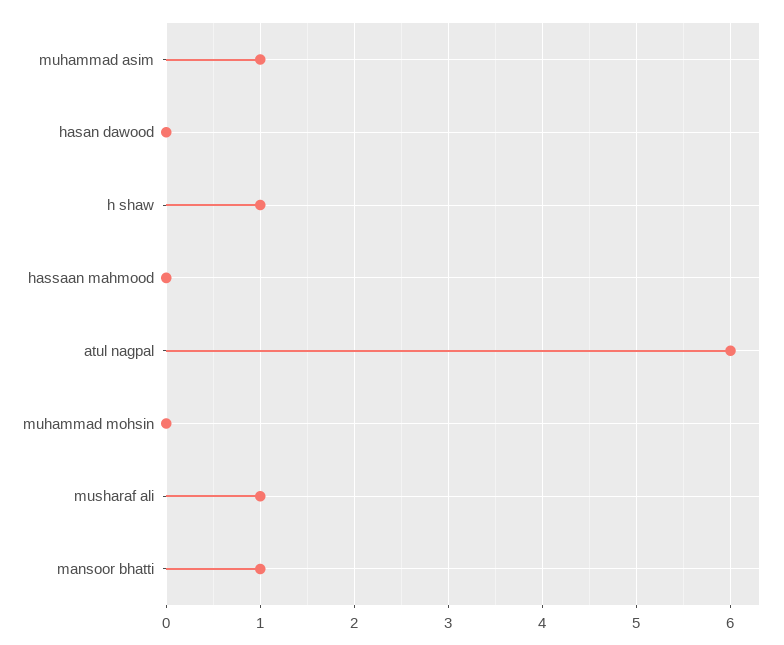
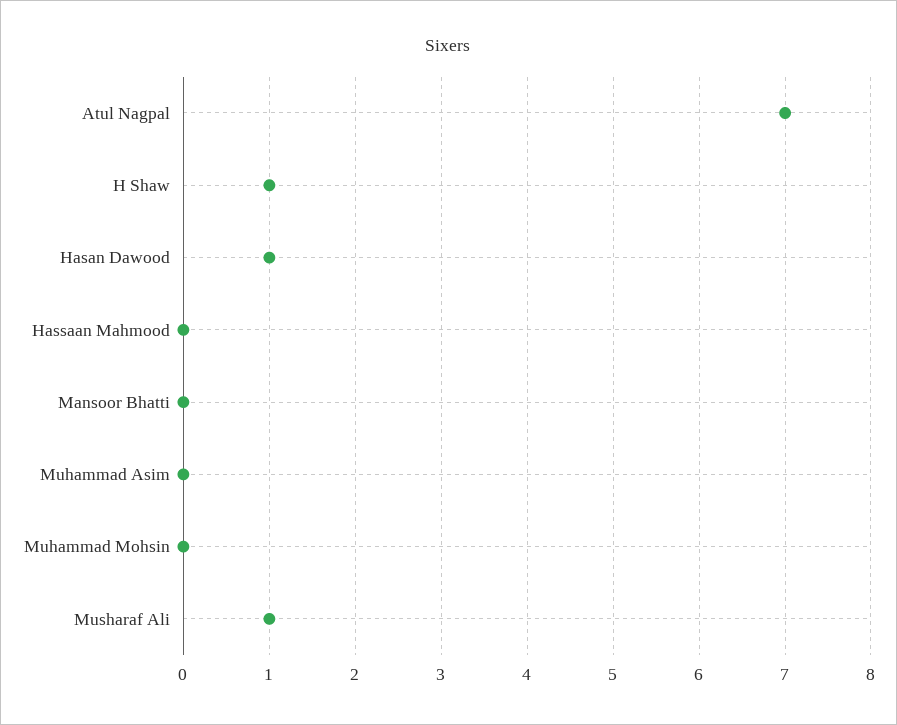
muhammad asim: 1 -> 0
hasan dawood: 0 -> 1
atul nagpal: 6 -> 7
mansoor bhatti: 1 -> 0

